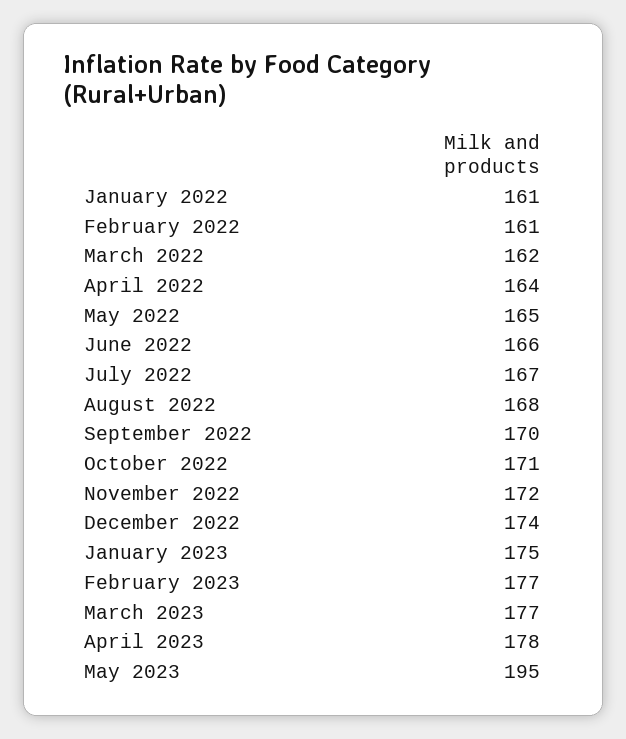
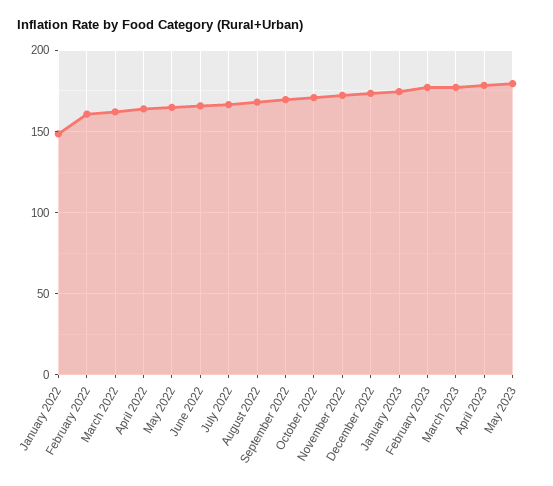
January 2022: 161 -> 150
May 2023: 195 -> 180

